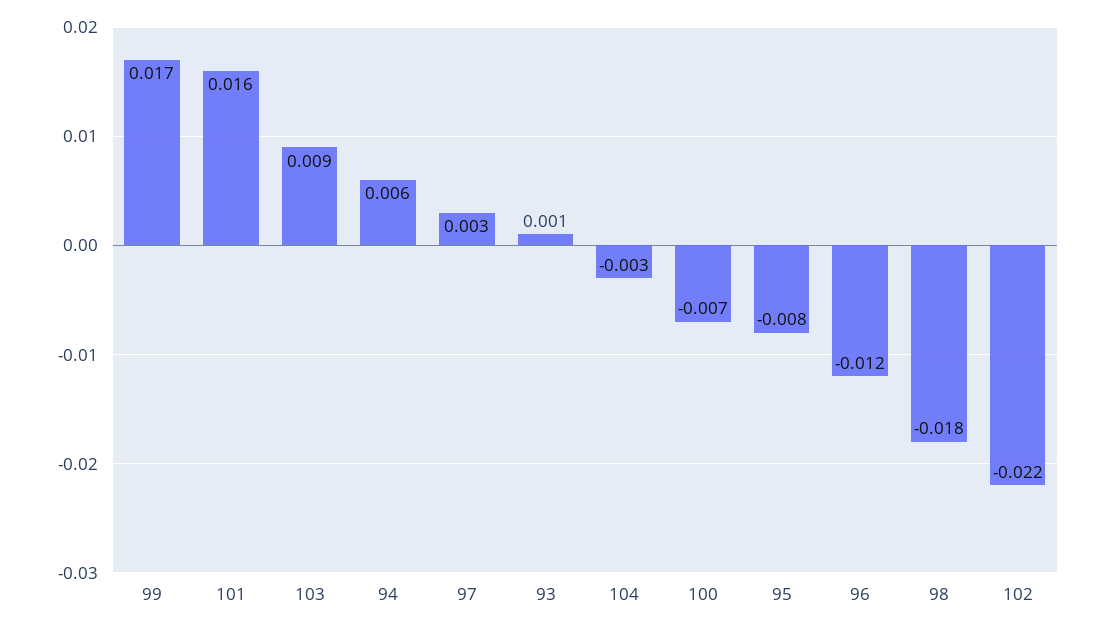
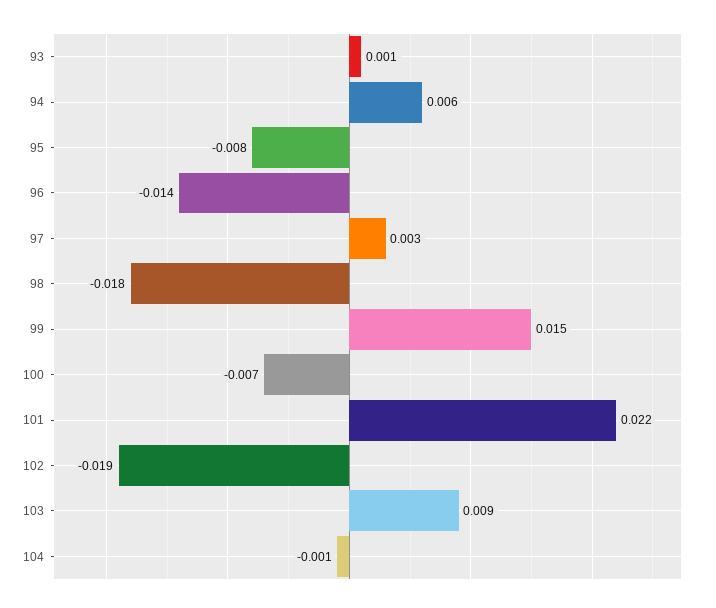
99: 0.017 -> 0.015
101: 0.016 -> 0.022
104: -0.003 -> -0.001
96: -0.012 -> -0.014
102: -0.022 -> -0.019

